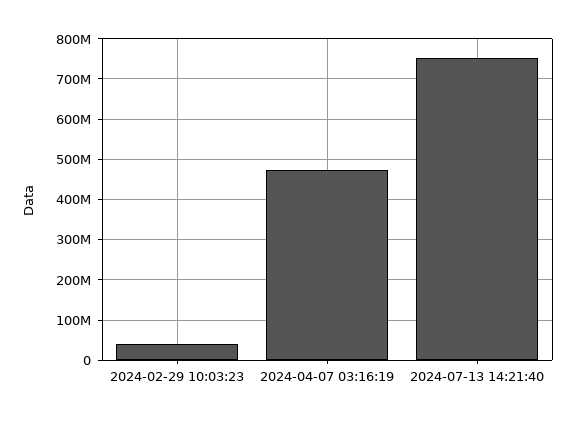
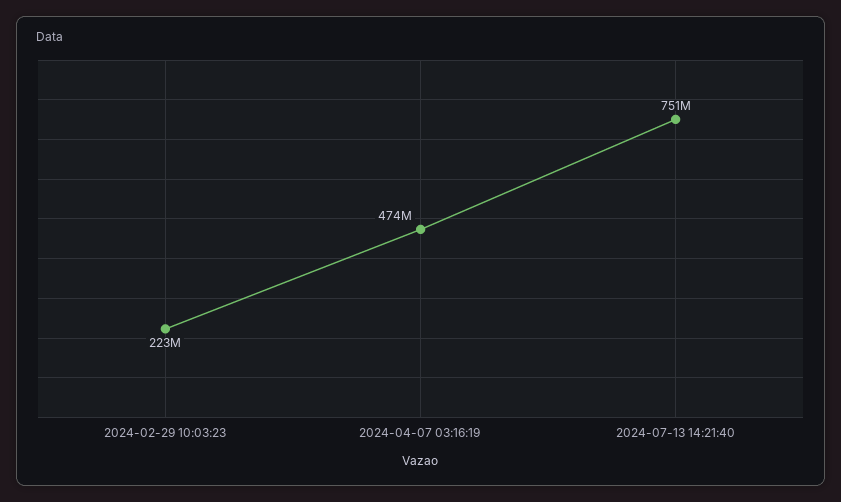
2024-02-29 10:03:23: 40000000 -> 223000000

